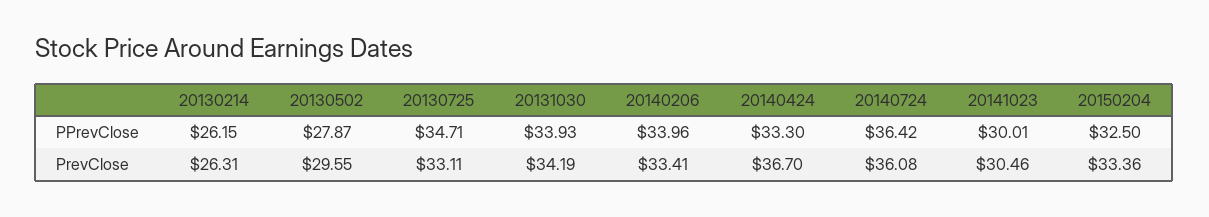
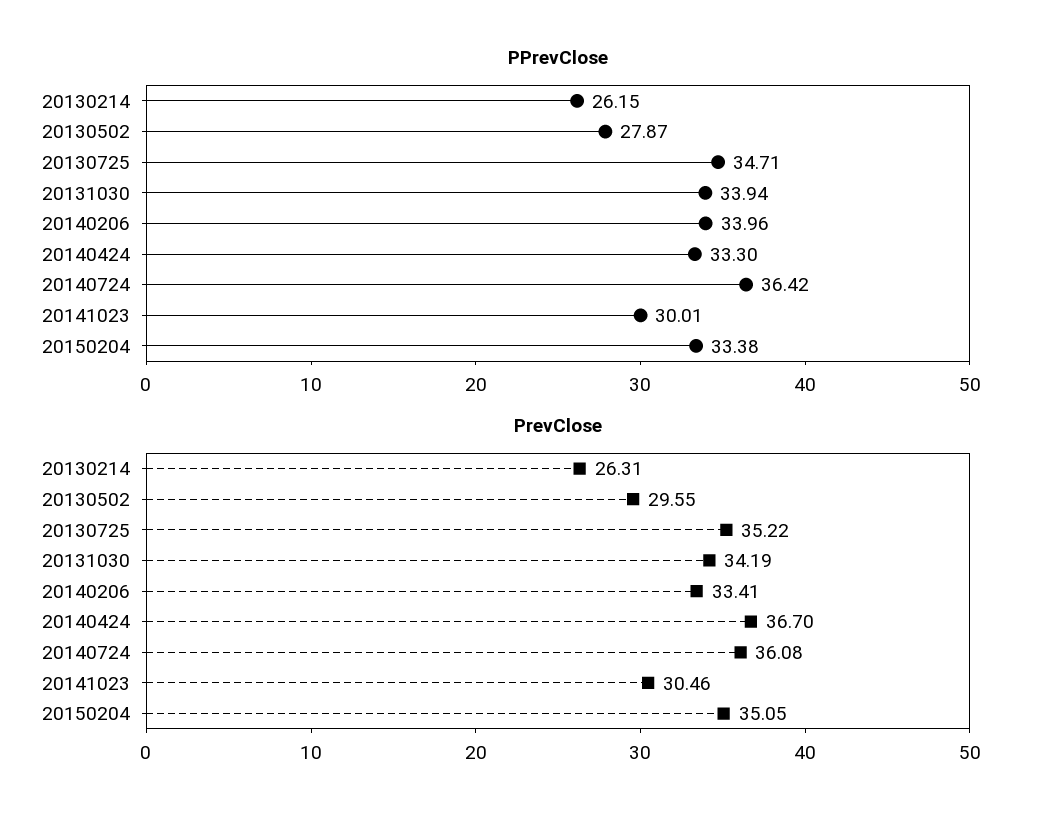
PPrevClose, 20131030: 33.93 -> 33.94
PPrevClose, 20150204: 32.5 -> 33.38
PrevClose, 20130725: 33.11 -> 35.22
PrevClose, 20150204: 33.36 -> 35.05

